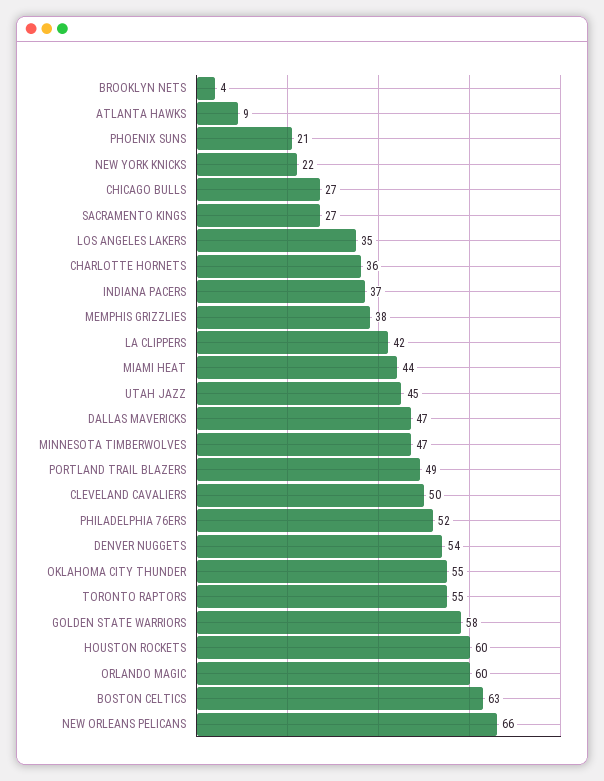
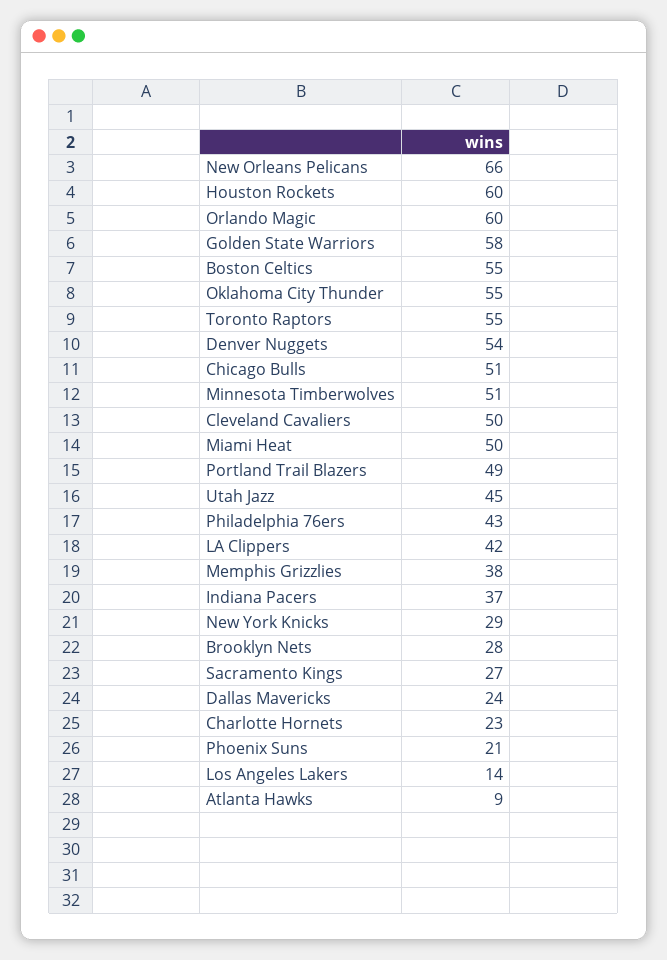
BROOKLYN NETS: 4 -> 28
NEW YORK KNICKS: 22 -> 29
CHICAGO BULLS: 27 -> 51
LOS ANGELES LAKERS: 35 -> 14
CHARLOTTE HORNETS: 36 -> 23
MIAMI HEAT: 44 -> 50
DALLAS MAVERICKS: 47 -> 24
MINNESOTA TIMBERWOLVES: 47 -> 51
PHILADELPHIA 76ERS: 52 -> 43
BOSTON CELTICS: 63 -> 55

